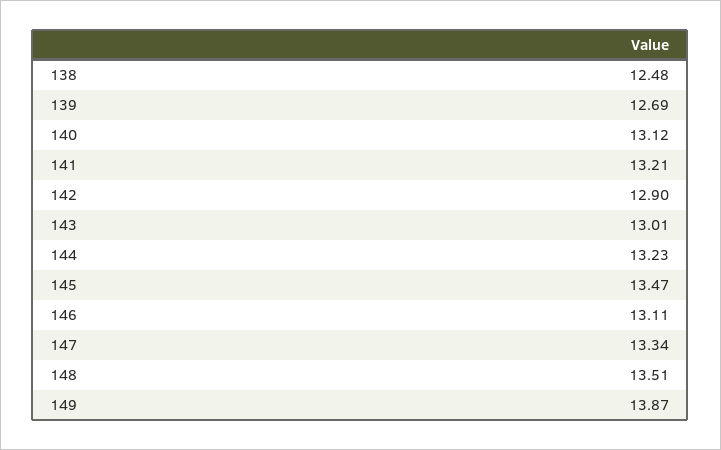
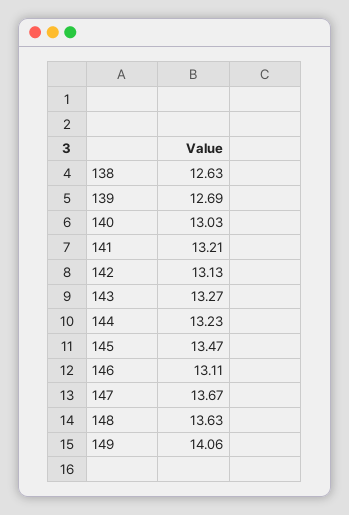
138: 12.48 -> 12.63
140: 13.12 -> 13.03
142: 12.9 -> 13.13
143: 13.01 -> 13.27
147: 13.34 -> 13.67
148: 13.51 -> 13.63
149: 13.87 -> 14.06

